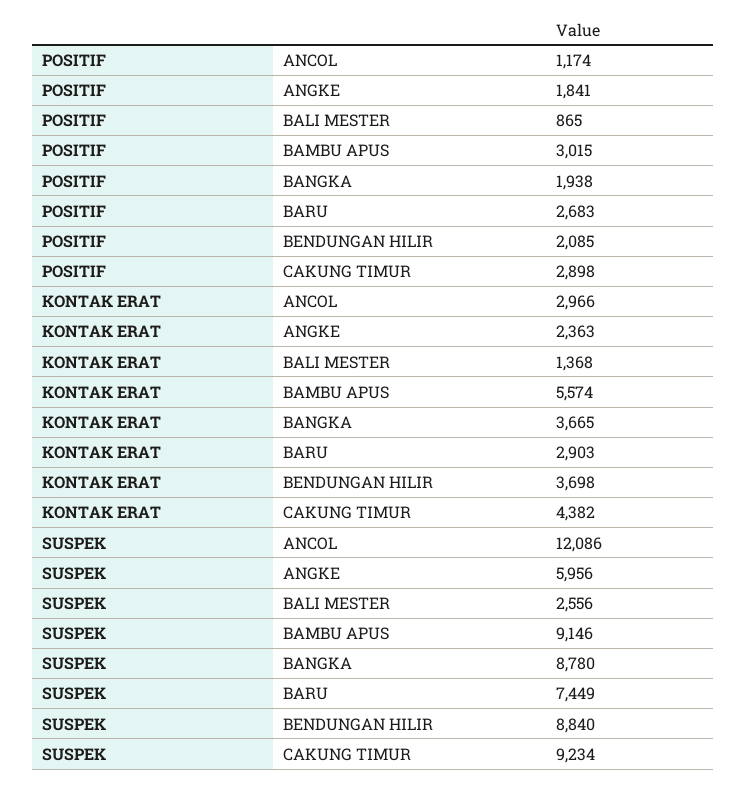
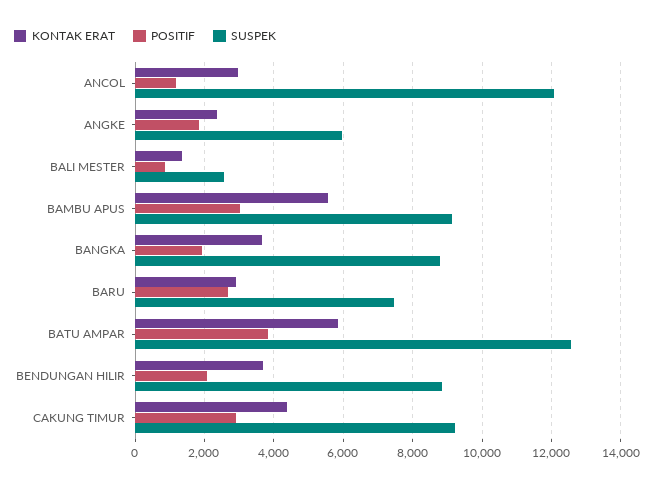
KONTAK ERAT, BATU AMPAR: none -> 5800
POSITIF, BATU AMPAR: none -> 3800
SUSPEK, BATU AMPAR: none -> 12600

